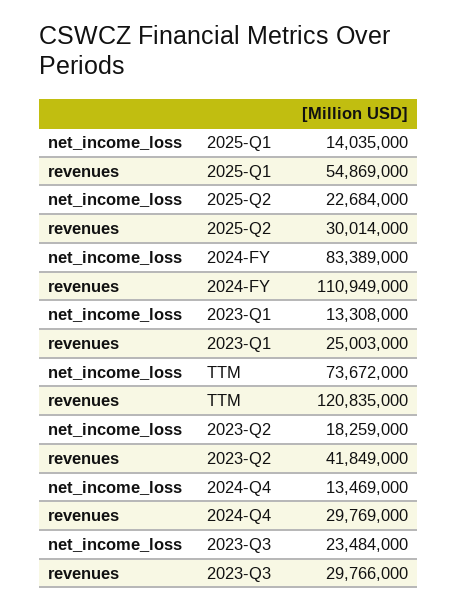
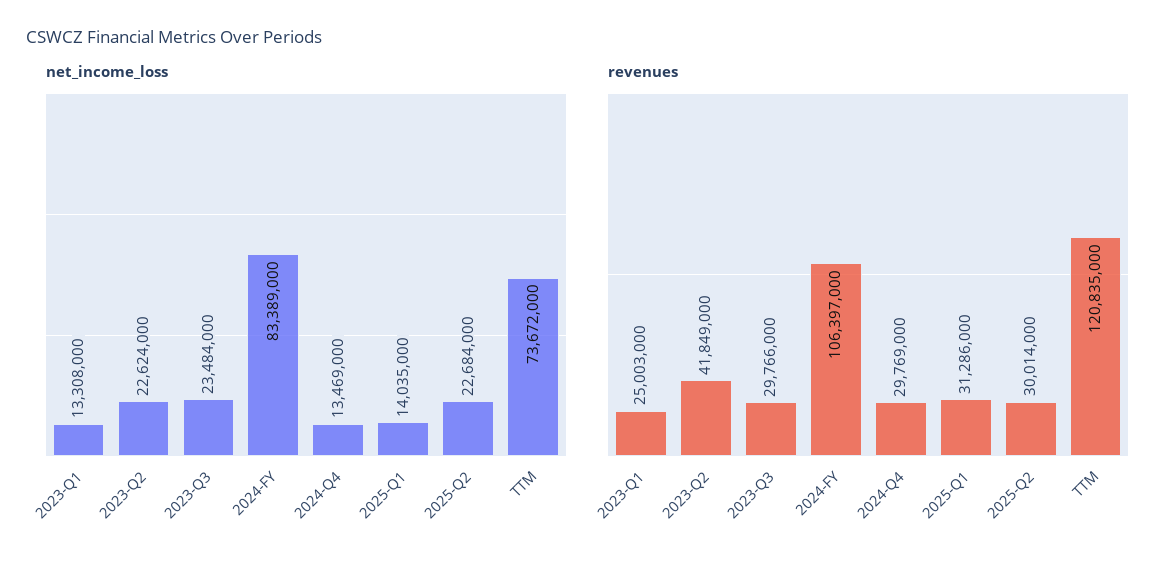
revenues, 2025-Q1: 54869000 -> 31286000
revenues, 2024-FY: 110949000 -> 106397000
net_income_loss, 2023-Q2: 18259000 -> 22624000

